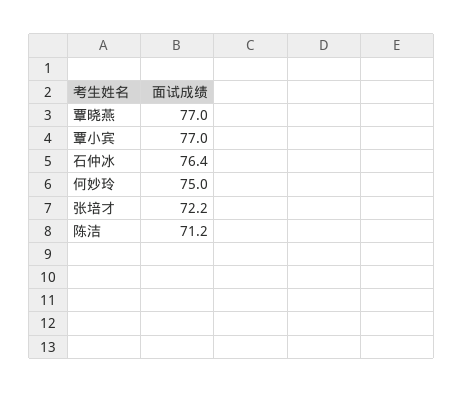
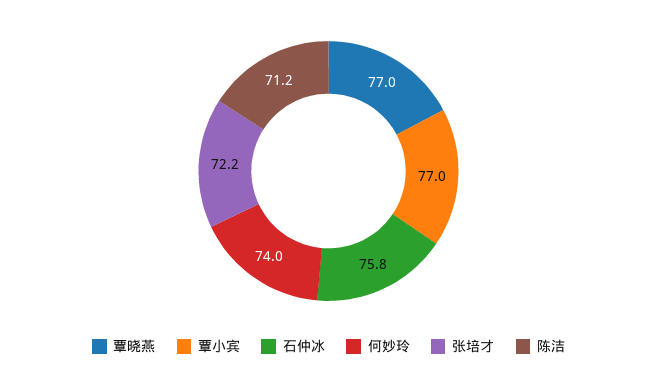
石仲冰: 76.4 -> 75.8
何妙玲: 75 -> 74

